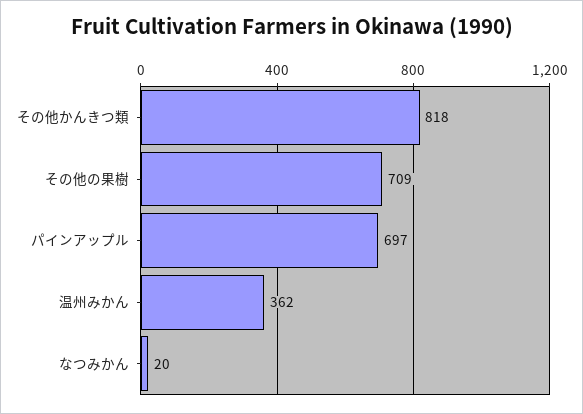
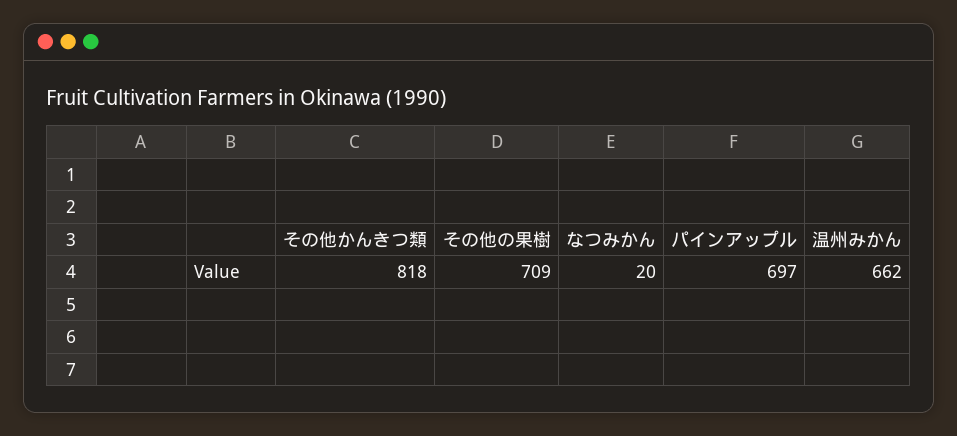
温州みかん: 362 -> 662

